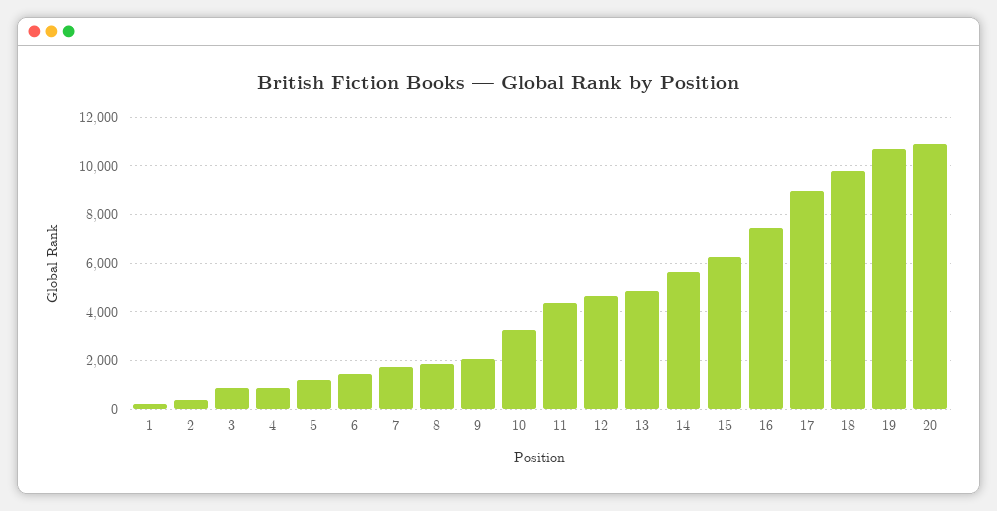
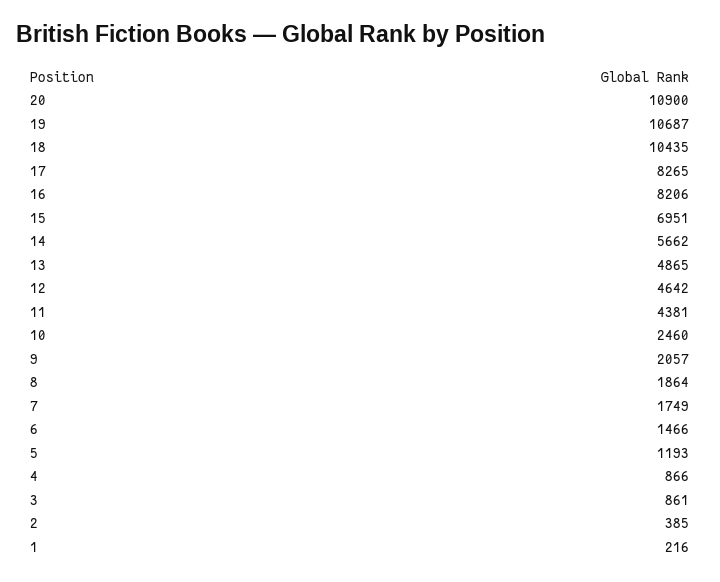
10: 3250 -> 2460
15: 6250 -> 6951
16: 7500 -> 8206
17: 9000 -> 8265
18: 9750 -> 10435

